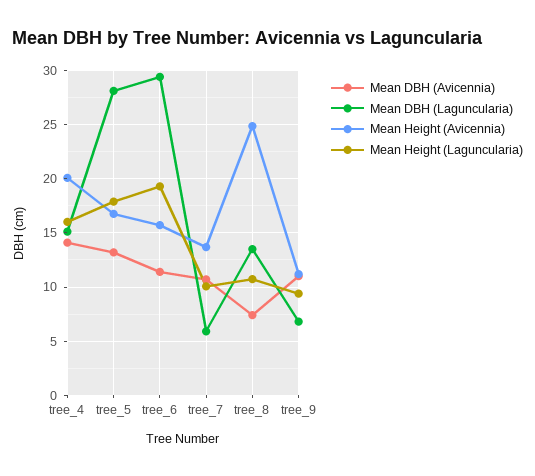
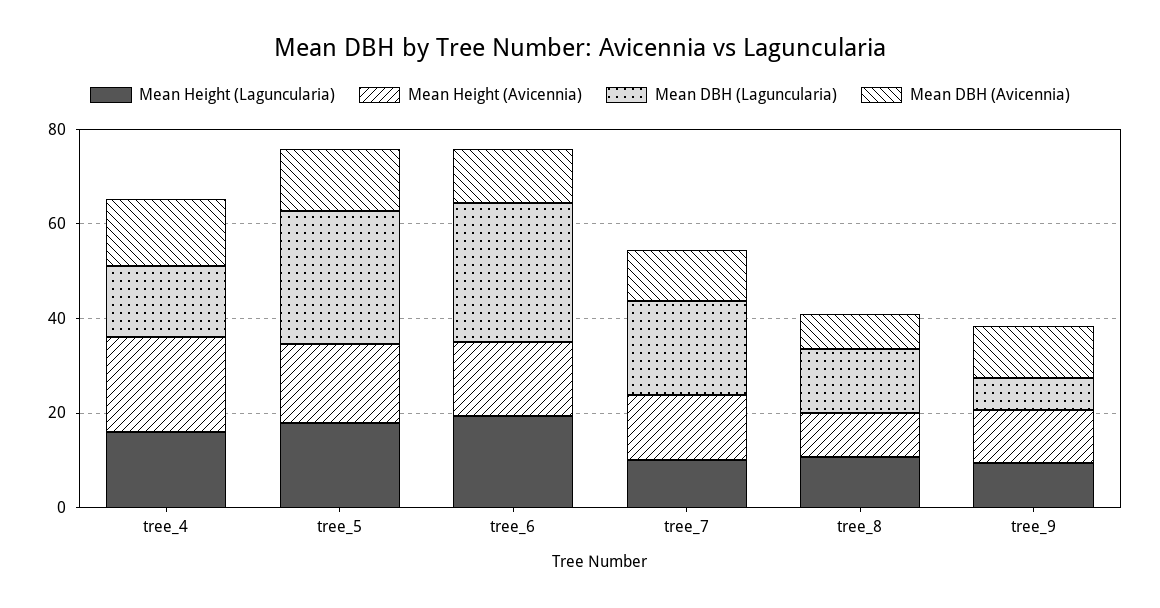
Mean DBH (Laguncularia), tree_7: 6 -> 20
Mean Height (Avicennia), tree_8: 25 -> 10

